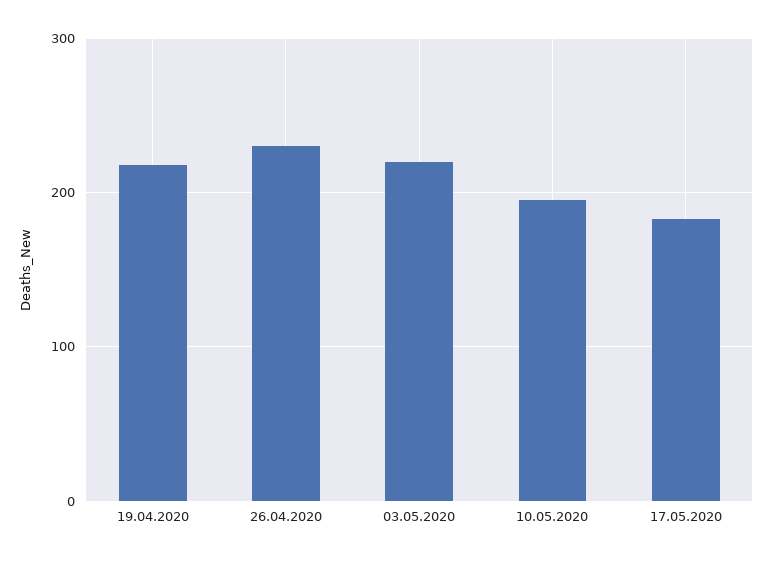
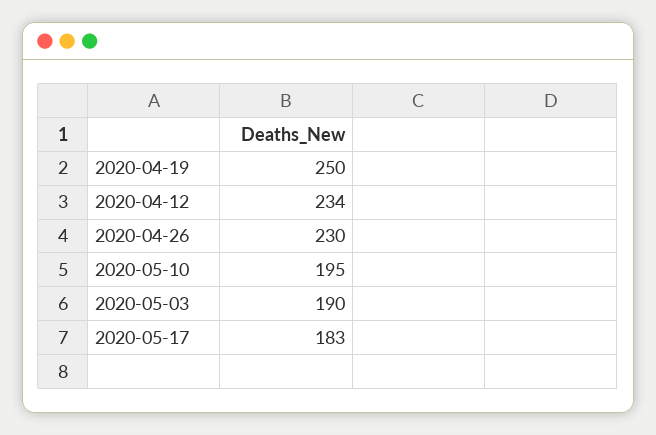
19.04.2020: 220 -> 250
03.05.2020: 220 -> 190
2020-04-12: none -> 234

